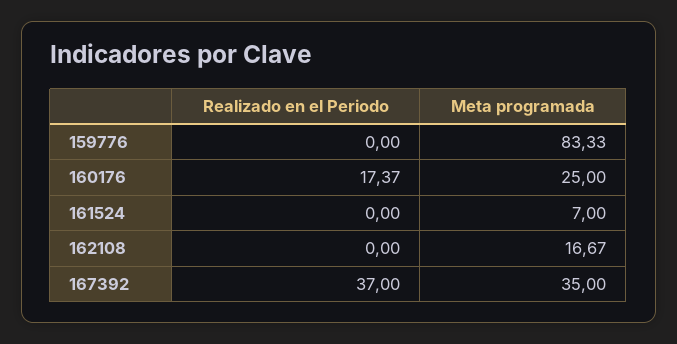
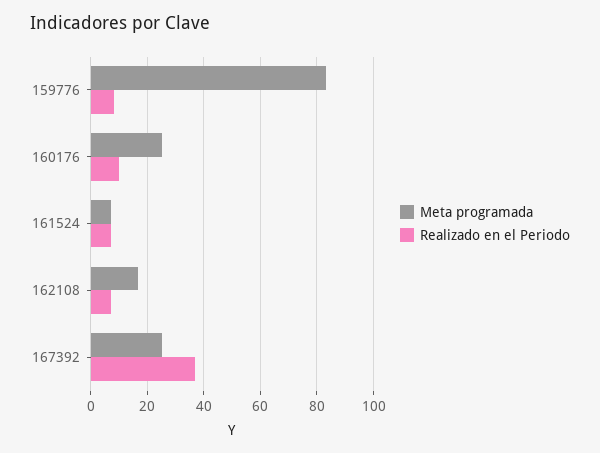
Realizado en el Periodo, 159776: 0 -> 7.5
Realizado en el Periodo, 160176: 17.37 -> 10
Realizado en el Periodo, 161524: 0 -> 7.5
Realizado en el Periodo, 162108: 0 -> 7.5
Meta programada, 167392: 35 -> 25

